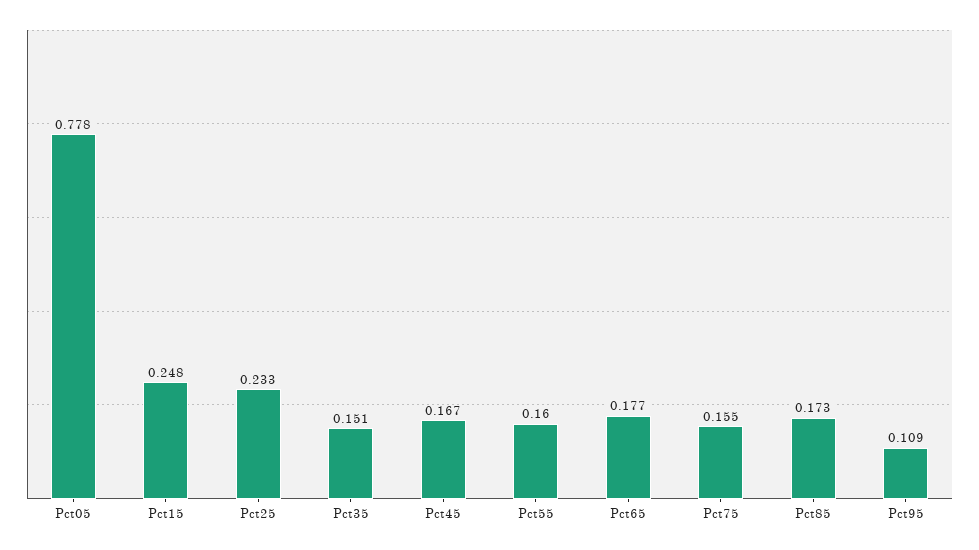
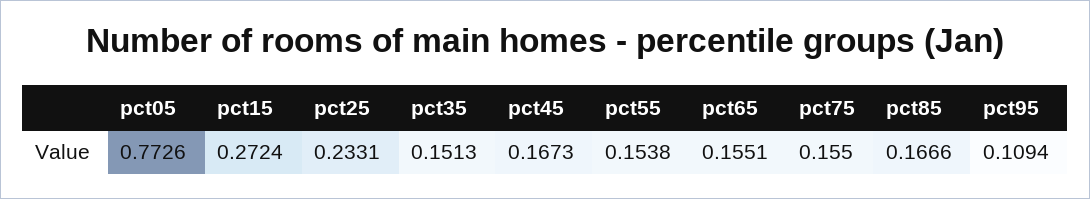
Pct05: 0.778 -> 0.7726
Pct15: 0.248 -> 0.2724
Pct55: 0.16 -> 0.1538
Pct65: 0.177 -> 0.1551
Pct85: 0.173 -> 0.1666

